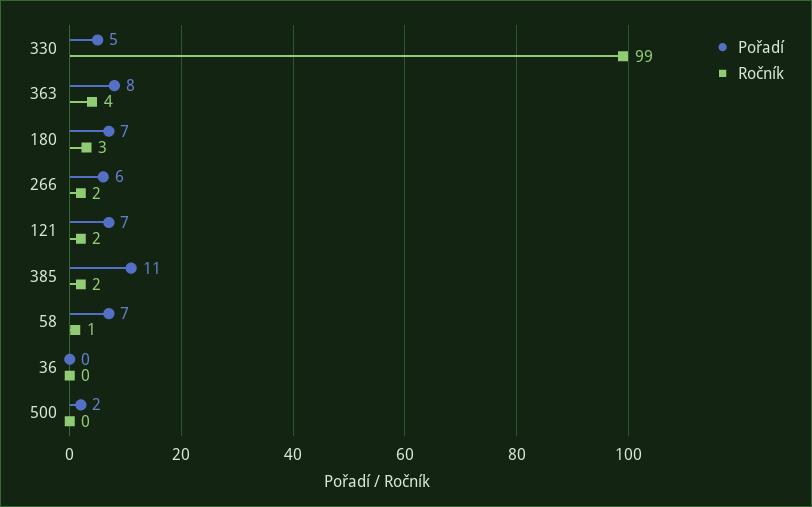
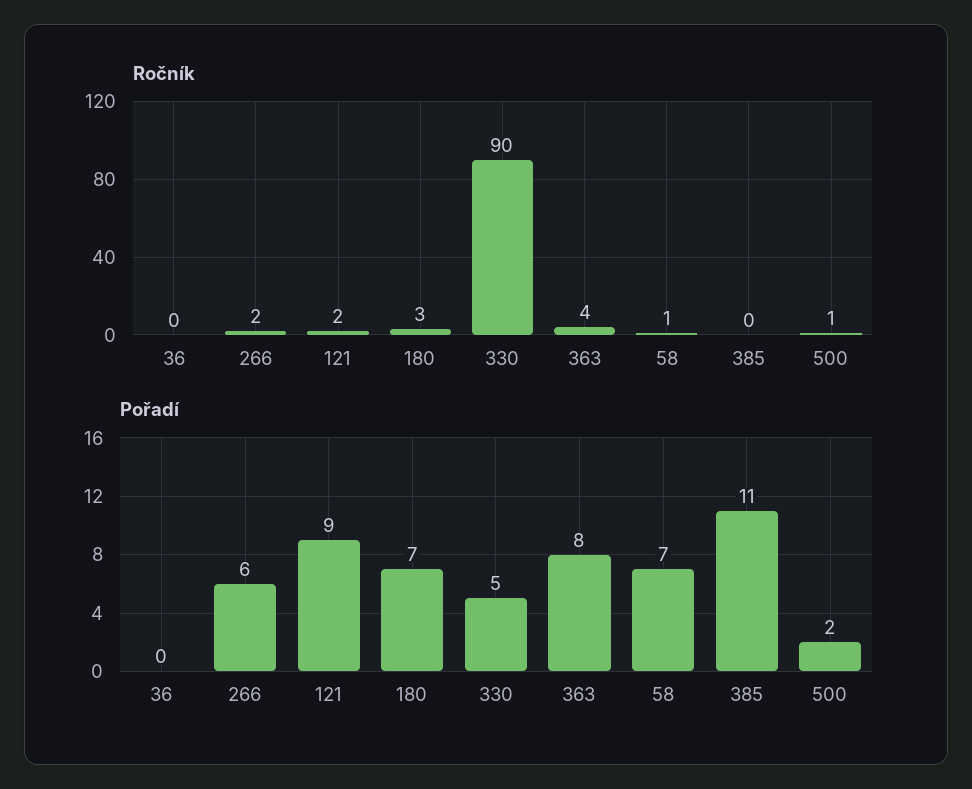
Ročník, 330: 99 -> 90
Pořadí, 121: 7 -> 9
Ročník, 385: 2 -> 0
Ročník, 500: 0 -> 1

